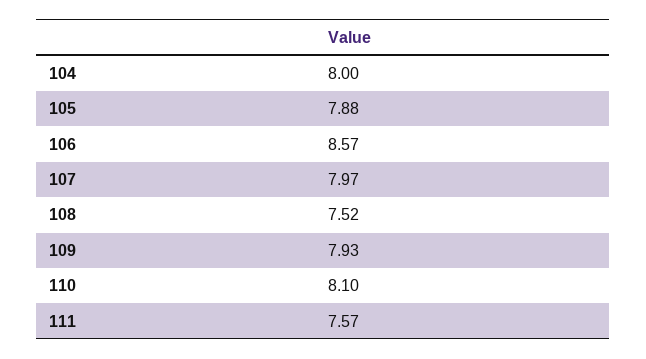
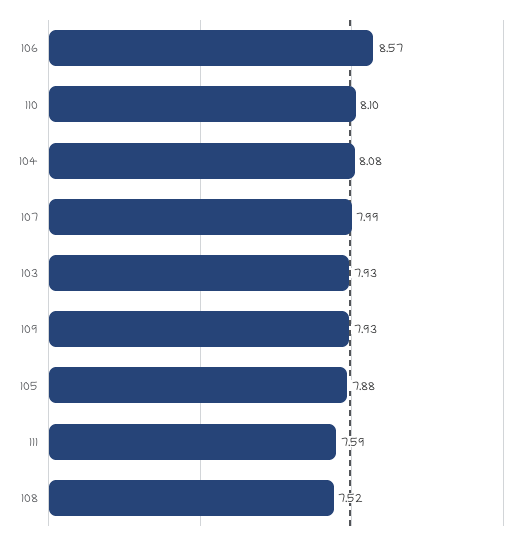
104: 8 -> 8.08
107: 7.97 -> 7.99
111: 7.57 -> 7.59
103: none -> 7.93

